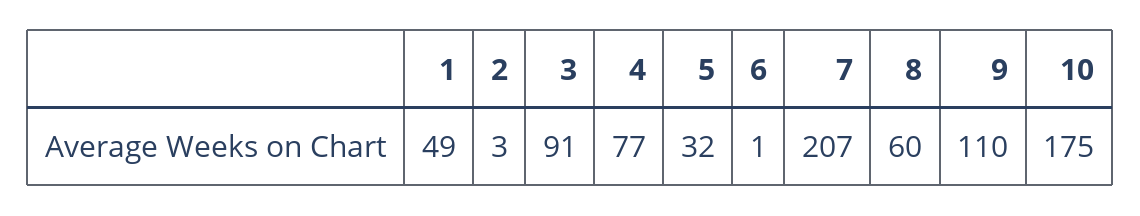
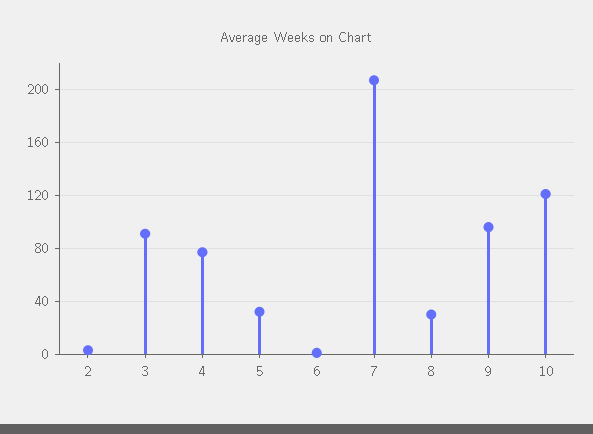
1: 49 -> none
8: 60 -> 30
9: 110 -> 95
10: 175 -> 120

